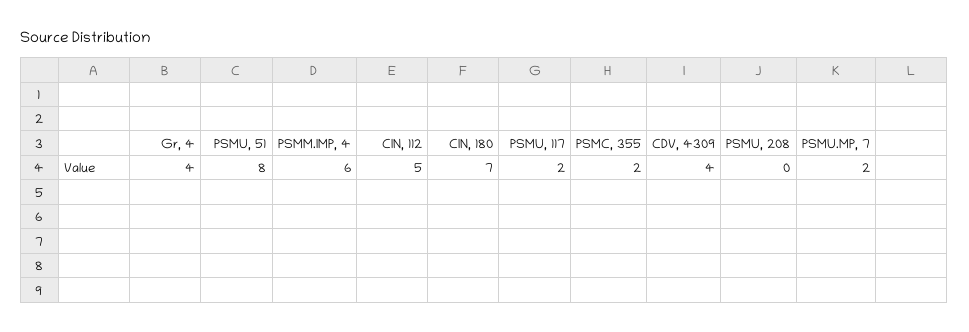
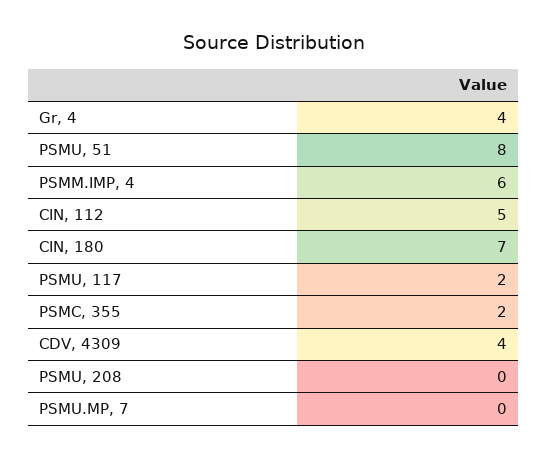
PSMU.MP, 7: 2 -> 0

